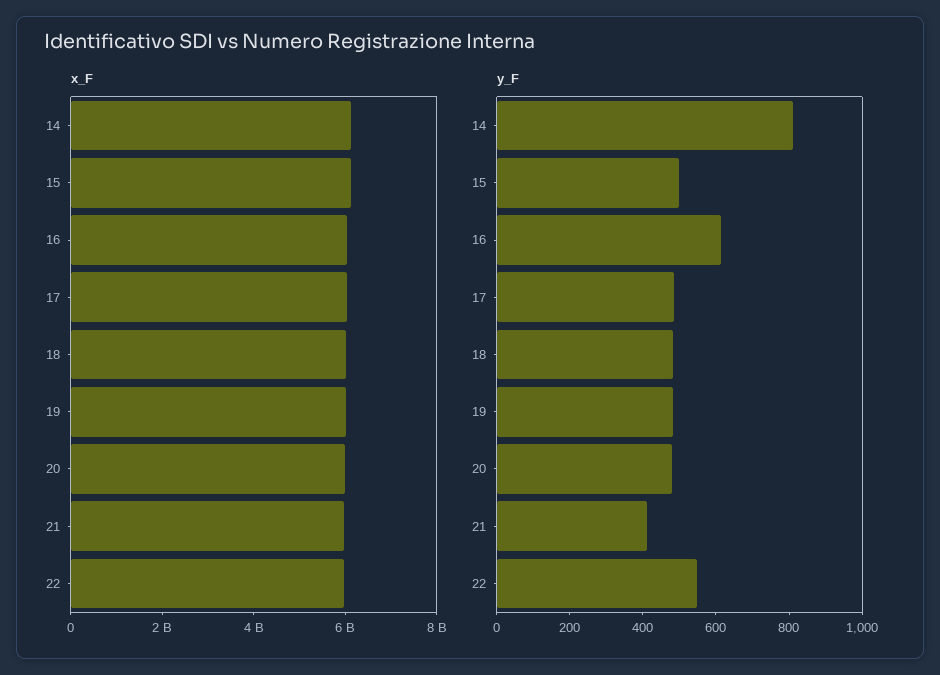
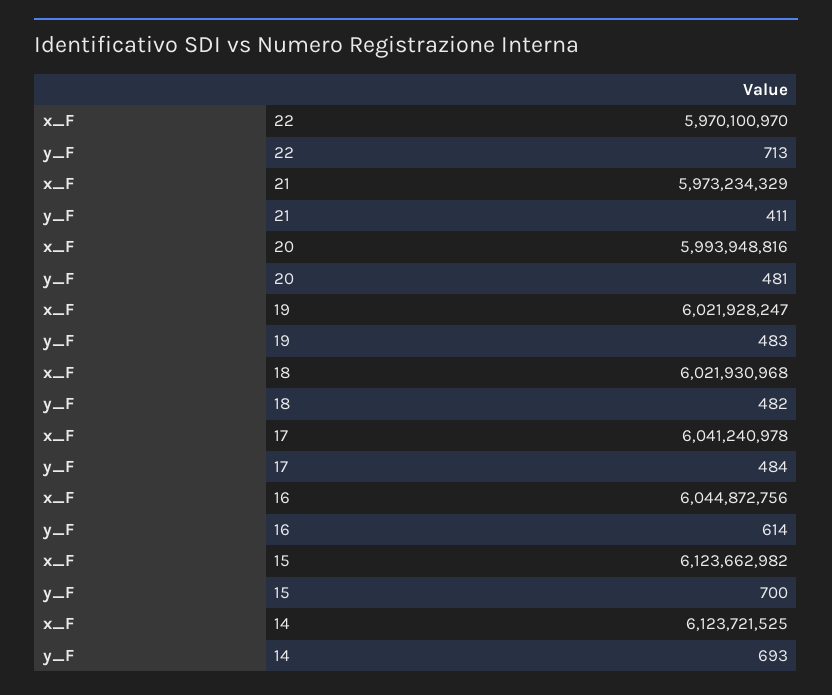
y_F, 14: 800 -> 693
y_F, 15: 500 -> 700
y_F, 22: 550 -> 713

